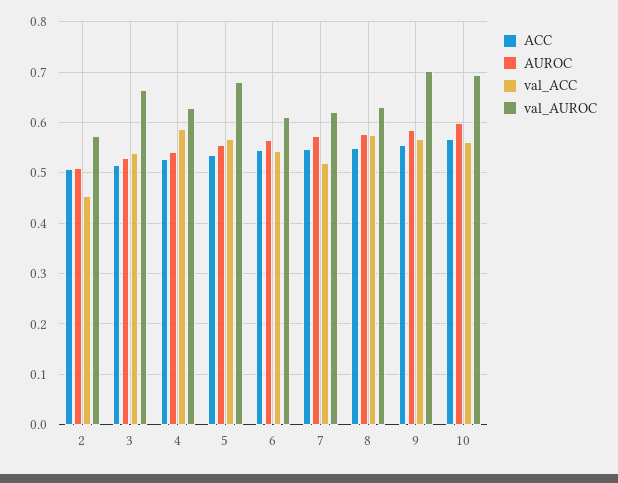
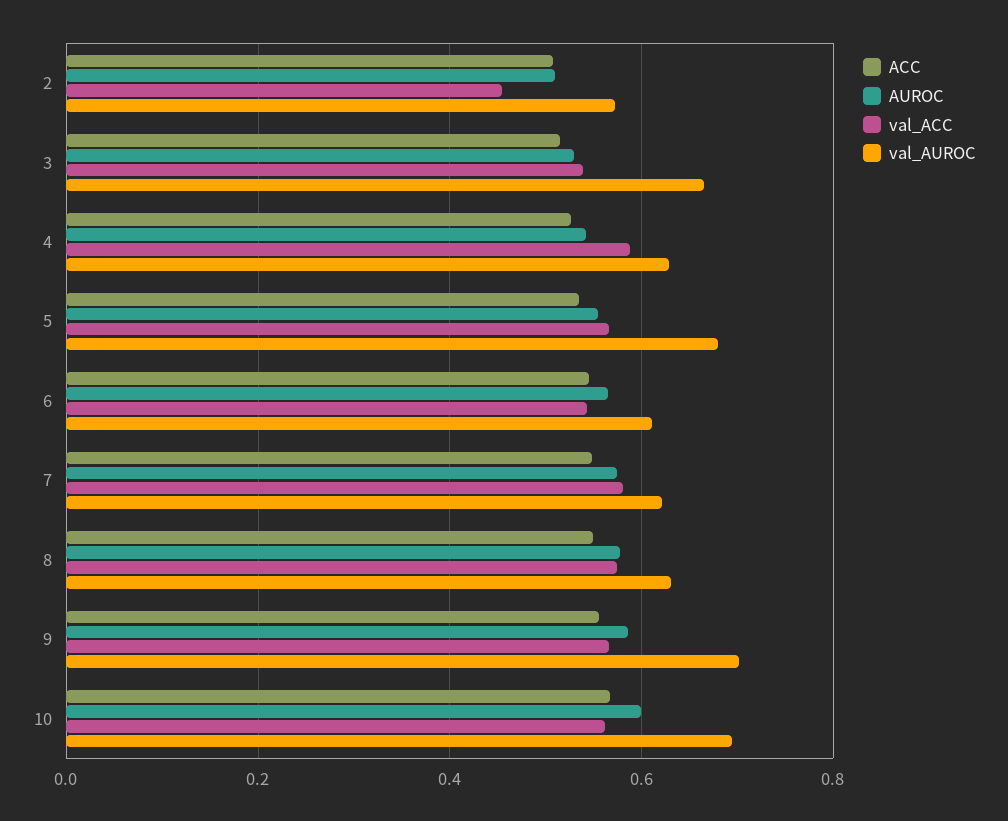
val_ACC, 7: 0.52 -> 0.58

